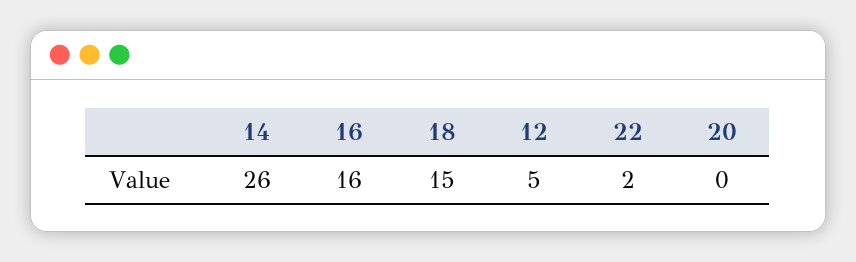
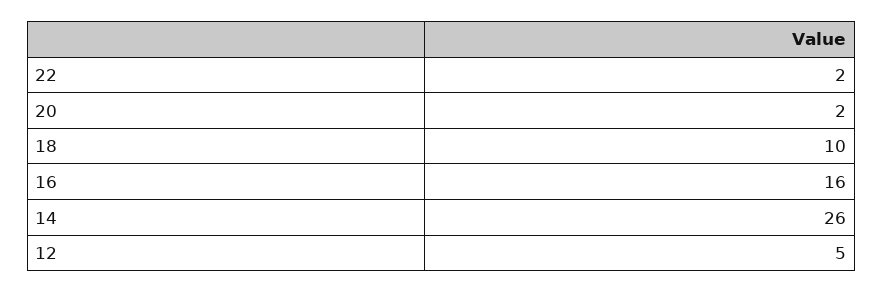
18: 15 -> 10
20: 0 -> 2

